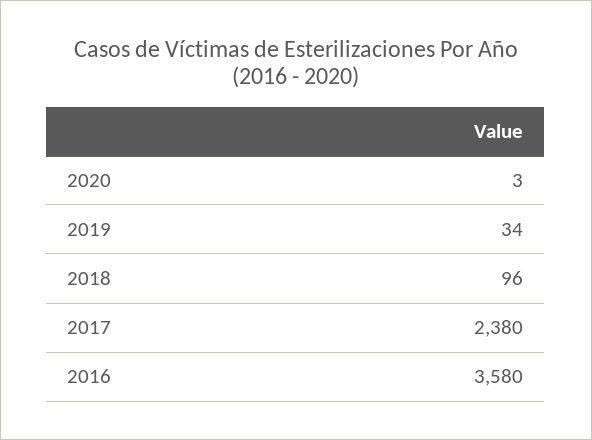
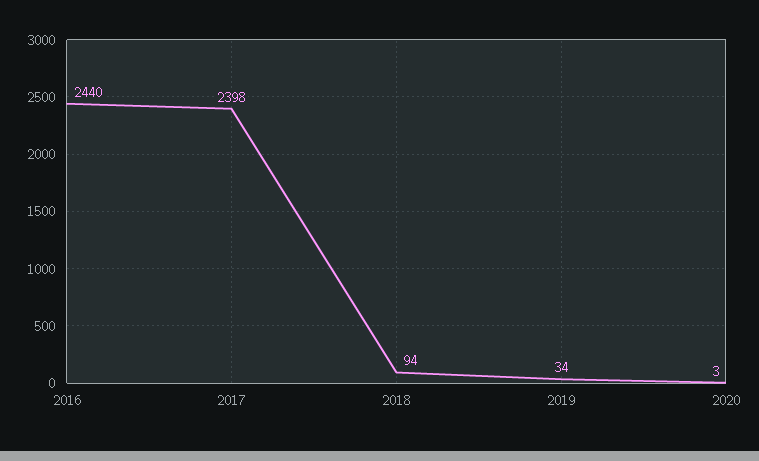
2018: 96 -> 94
2017: 2380 -> 2398
2016: 3580 -> 2440

